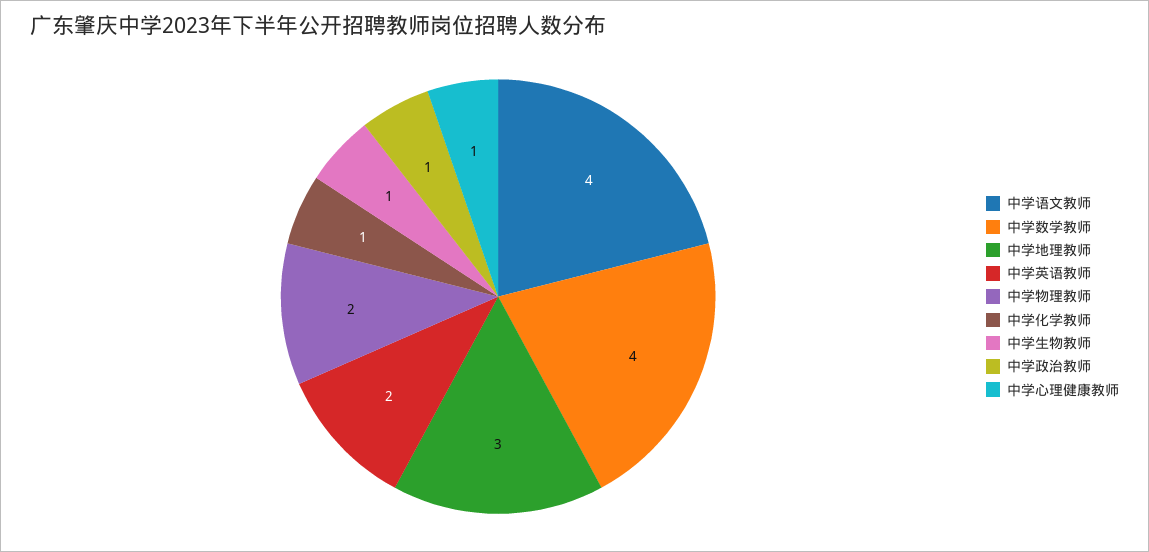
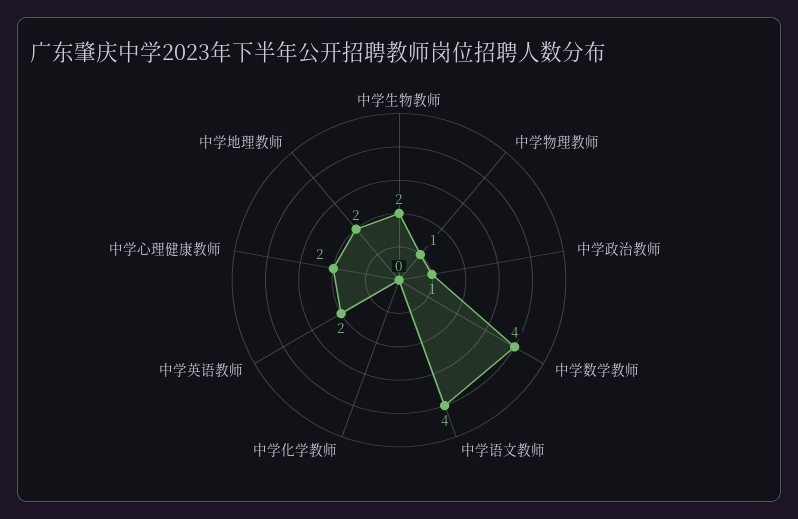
中学地理教师: 3 -> 2
中学物理教师: 2 -> 1
中学化学教师: 1 -> 0
中学生物教师: 1 -> 2
中学心理健康教师: 1 -> 2

